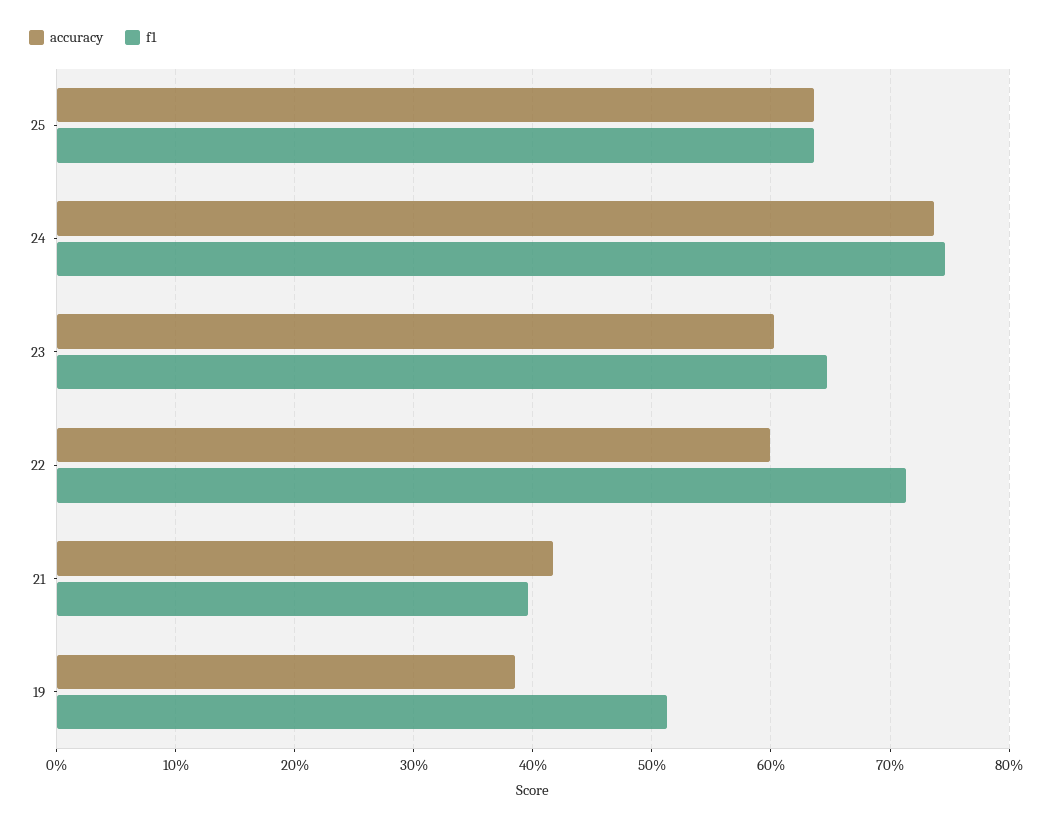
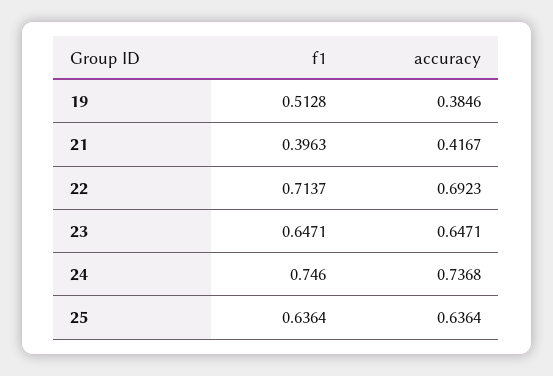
accuracy, 23: 0.6 -> 0.6471
accuracy, 22: 0.6 -> 0.6923

